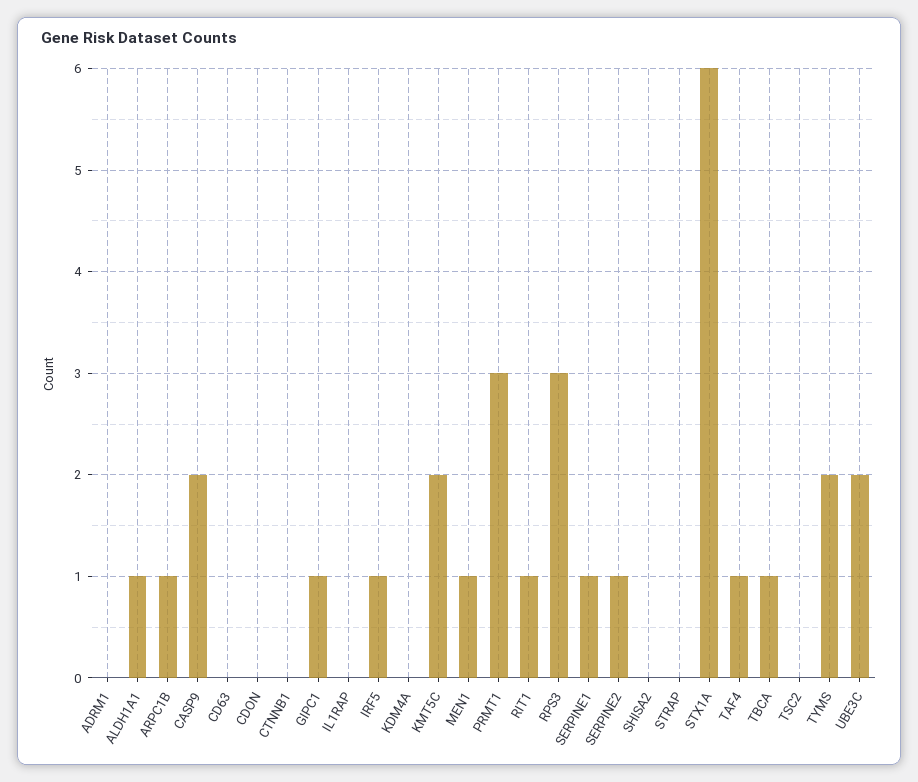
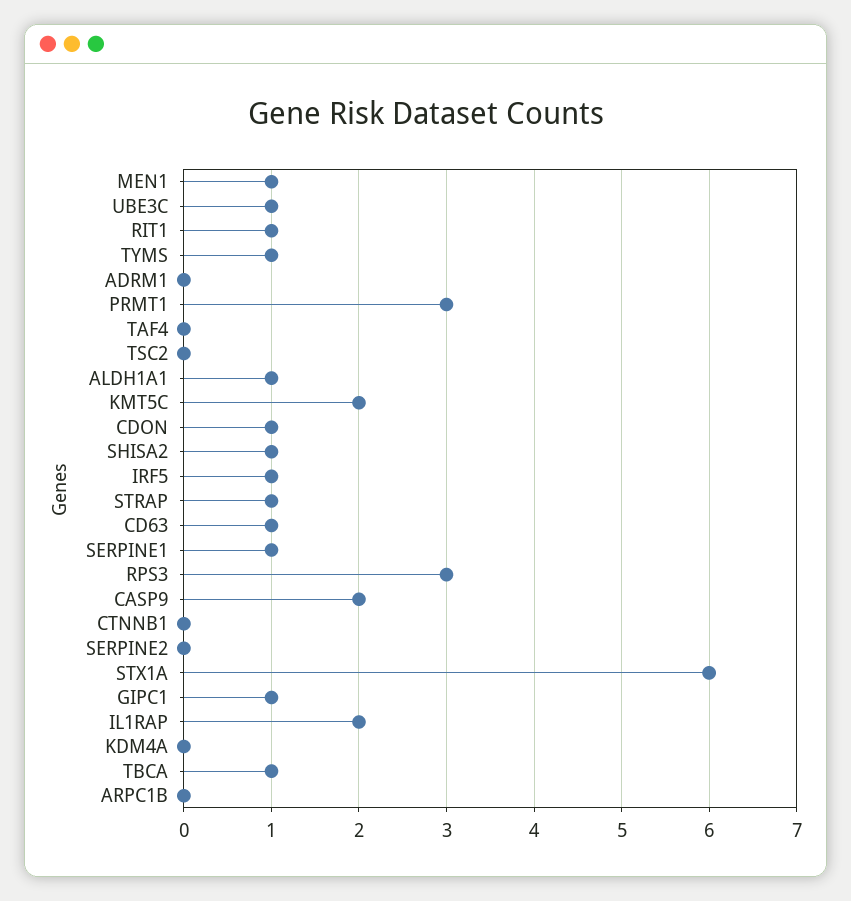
ARPC1B: 1 -> 0
CD63: 0 -> 1
CDON: 0 -> 1
IL1RAP: 0 -> 2
SERPINE2: 1 -> 0
SHISA2: 0 -> 1
STRAP: 0 -> 1
TAF4: 1 -> 0
TYMS: 2 -> 1
UBE3C: 2 -> 1

